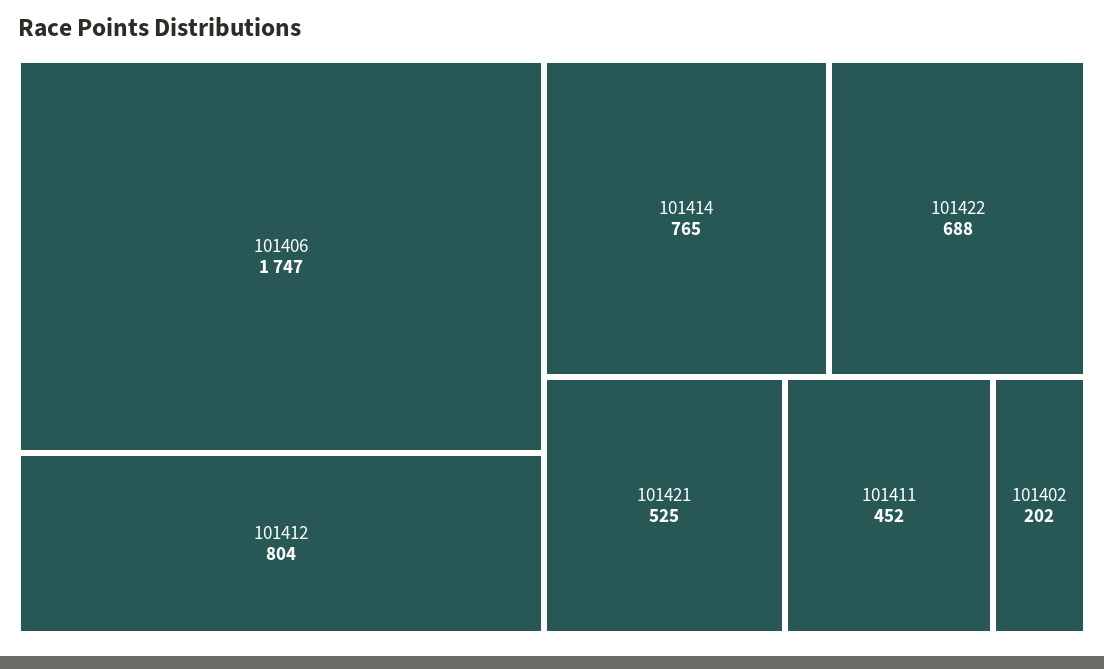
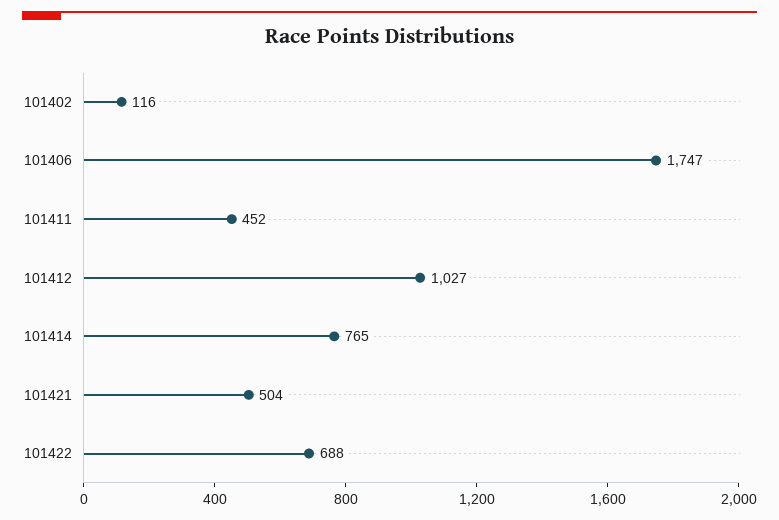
101412: 804 -> 1027
101421: 525 -> 504
101402: 202 -> 116

